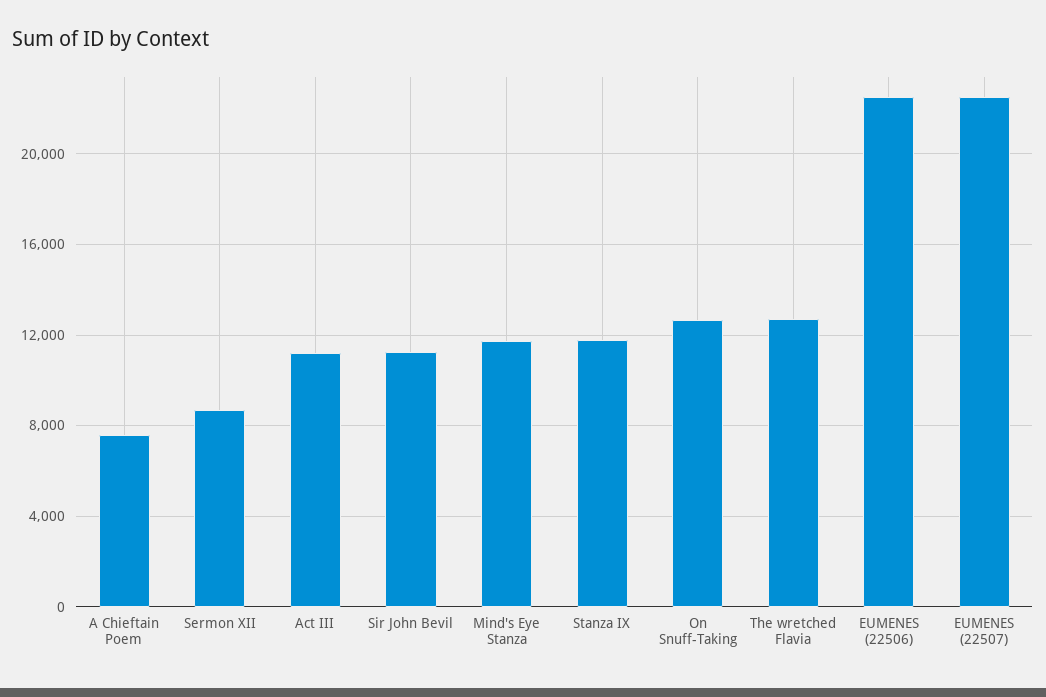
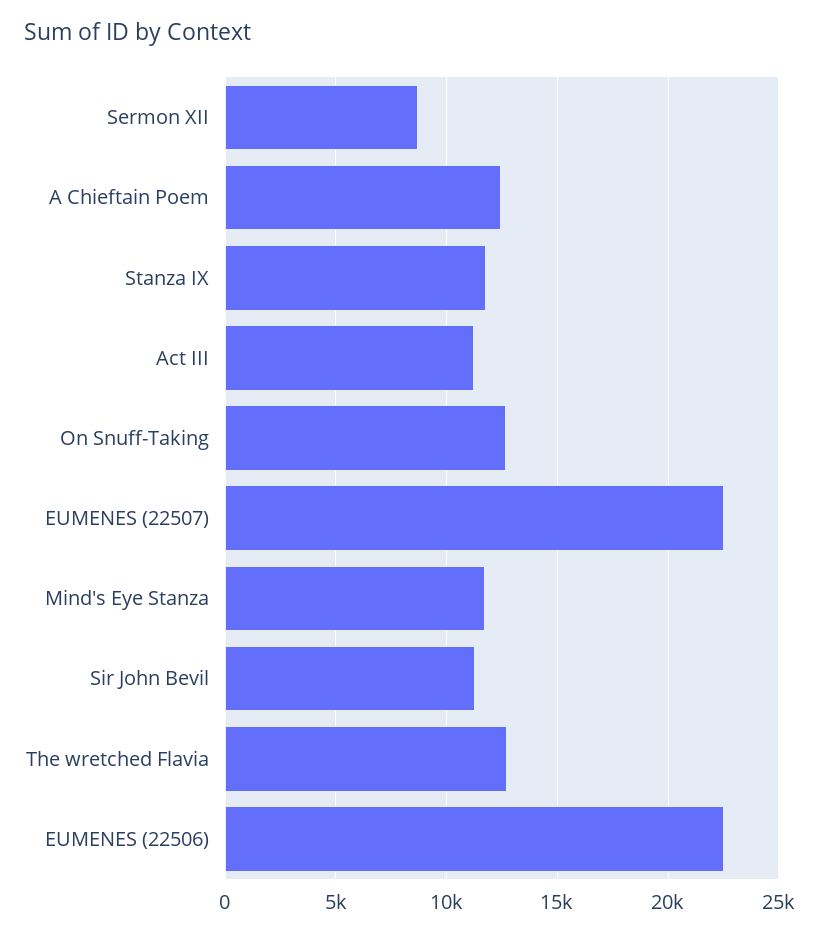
A Chieftain Poem: 7500 -> 12500

